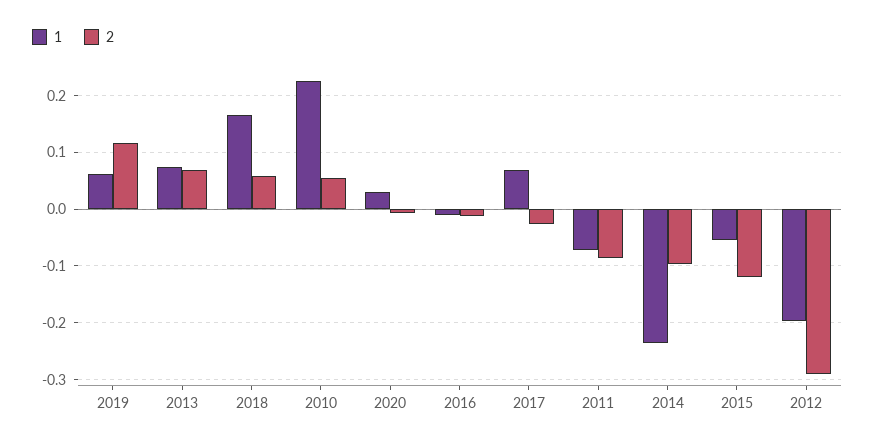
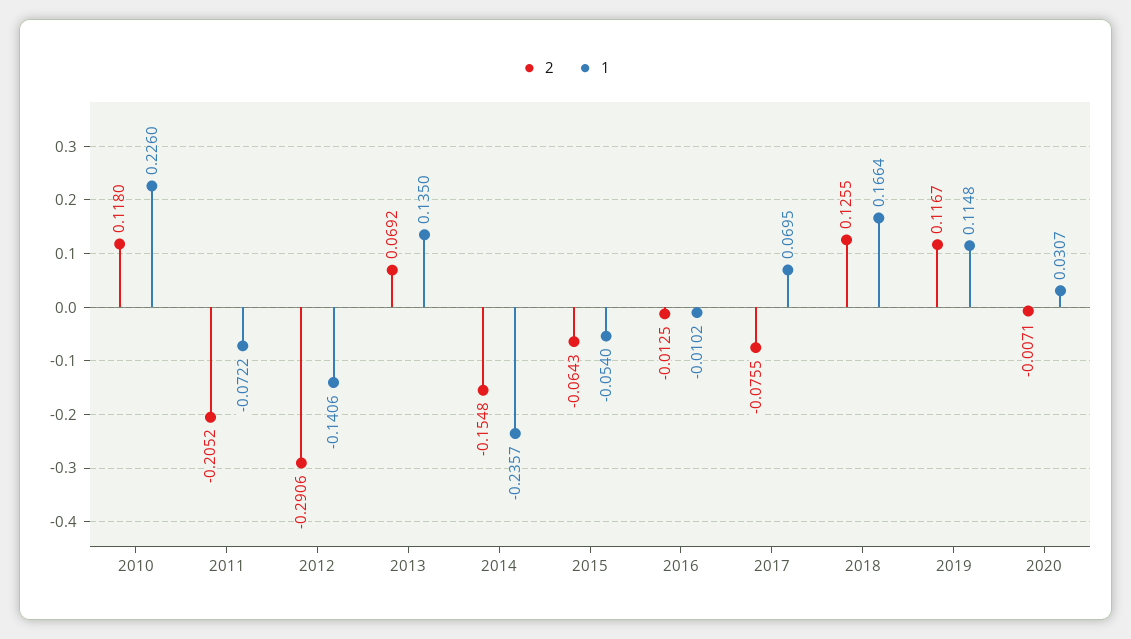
1, 2019: 0.06 -> 0.1148
1, 2013: 0.08 -> 0.135
2, 2018: 0.06 -> 0.1255
2, 2010: 0.06 -> 0.118
2, 2017: -0.02 -> -0.0755
2, 2011: -0.08 -> -0.2052
2, 2014: -0.1 -> -0.1548
2, 2015: -0.12 -> -0.0643
1, 2012: -0.2 -> -0.1406

